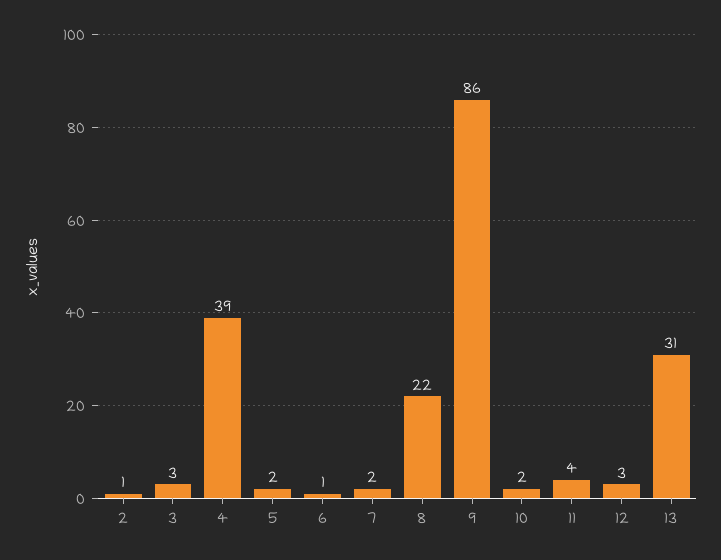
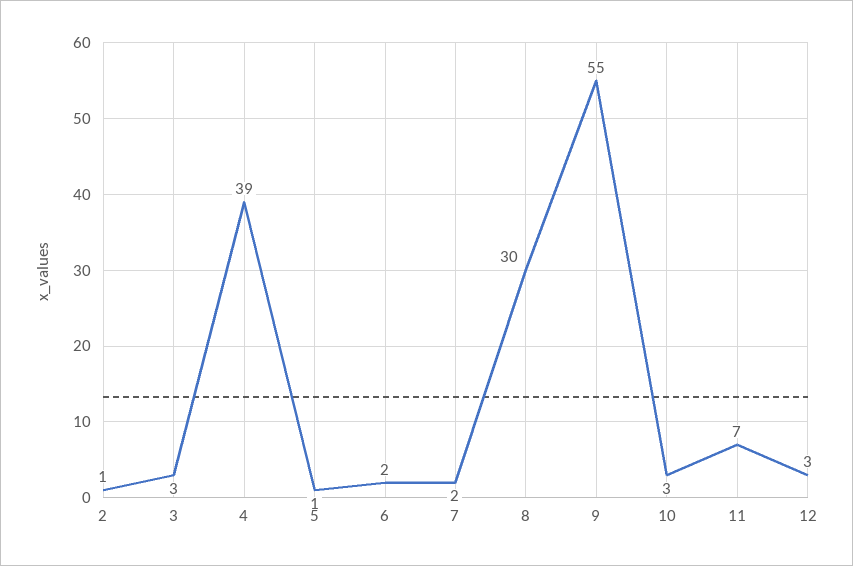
5: 2 -> 1
6: 1 -> 2
8: 22 -> 30
9: 86 -> 55
10: 2 -> 3
11: 4 -> 7
13: 31 -> none

